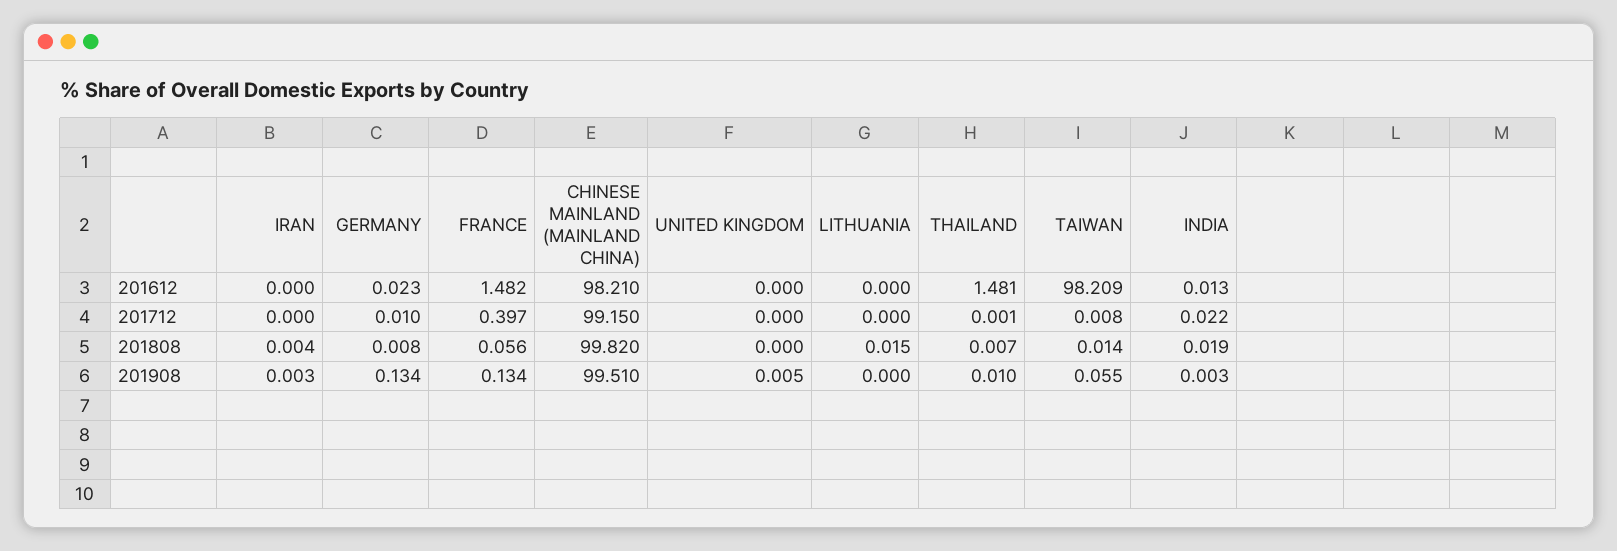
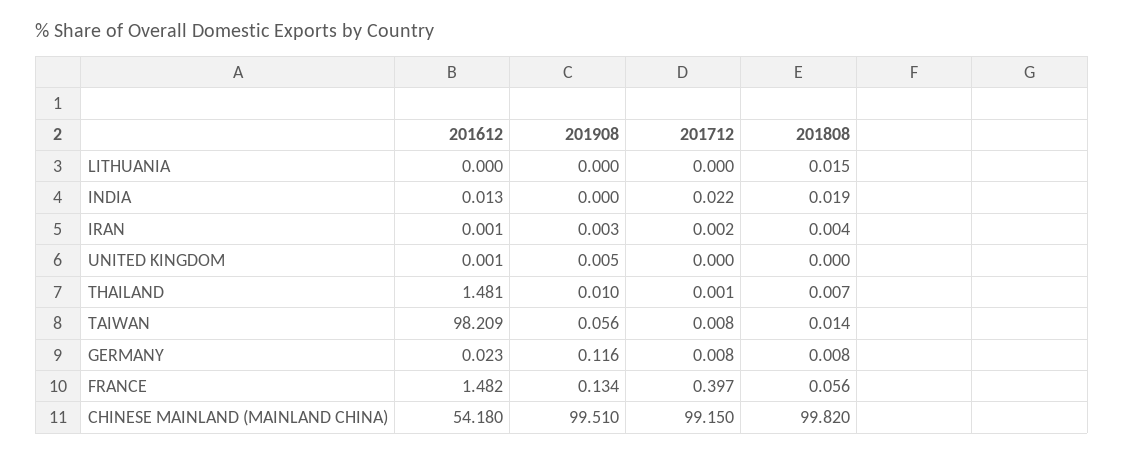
IRAN, 201612: 0 -> 0.001
CHINESE MAINLAND (MAINLAND CHINA), 201612: 98.21 -> 54.18
UNITED KINGDOM, 201612: 0 -> 0.001
IRAN, 201712: 0 -> 0.002
GERMANY, 201712: 0.01 -> 0.008
GERMANY, 201908: 0.134 -> 0.116
TAIWAN, 201908: 0.055 -> 0.056
INDIA, 201908: 0.003 -> 0

